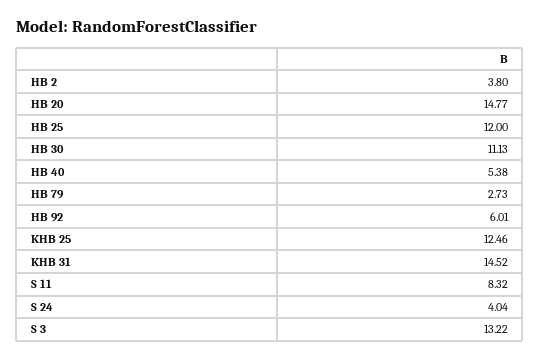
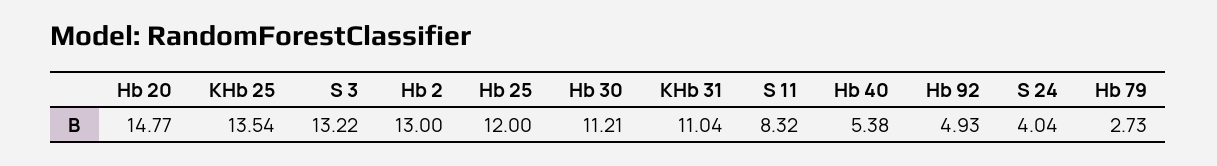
HB 2: 3.8 -> 13
HB 30: 11.13 -> 11.21
HB 92: 6.01 -> 4.93
KHB 25: 12.46 -> 13.54
KHB 31: 14.52 -> 11.04

